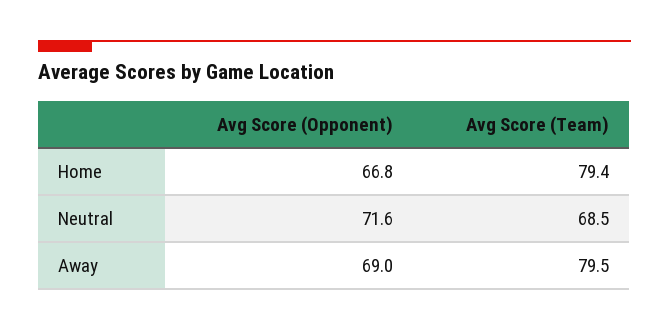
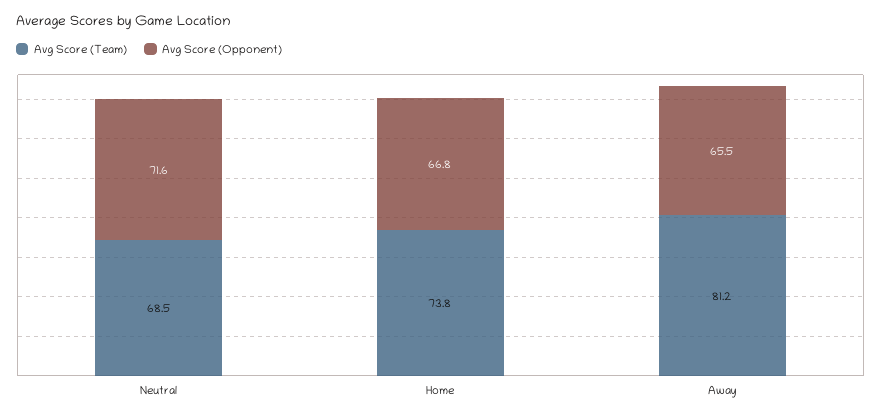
Avg Score (Team), Home: 79.4 -> 73.8
Avg Score (Opponent), Away: 69 -> 65.5
Avg Score (Team), Away: 79.5 -> 81.2

